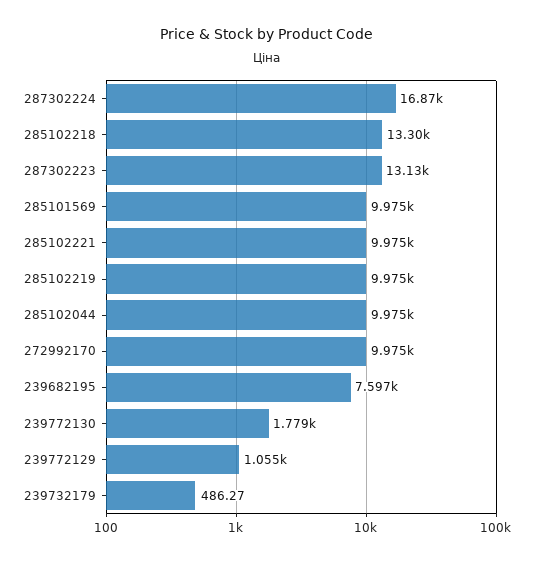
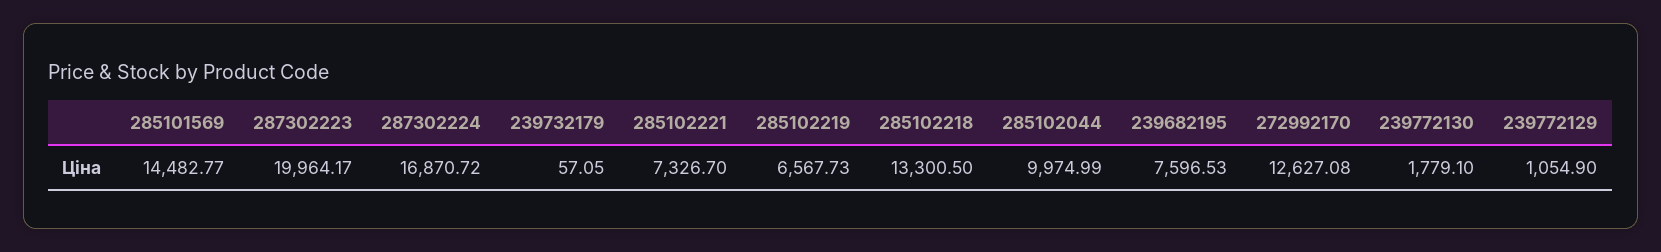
287302223: 13130 -> 19964.17
285101569: 9975 -> 14482.77
285102221: 9975 -> 7326.7
285102219: 9975 -> 6567.73
272992170: 9975 -> 12627.08
239732179: 486.27 -> 57.05

